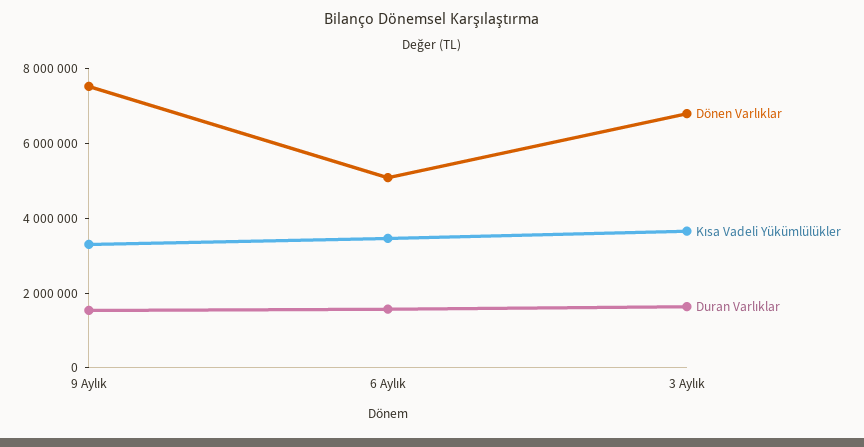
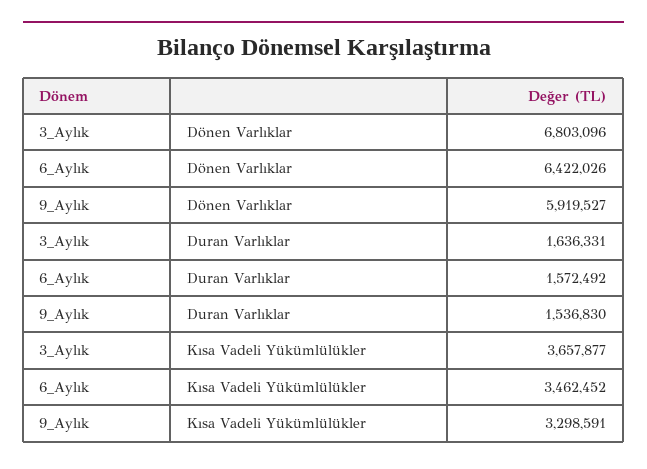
Dönen Varlıklar, 9 Aylık: 7500000 -> 5919527
Dönen Varlıklar, 6 Aylık: 5000000 -> 6422026

